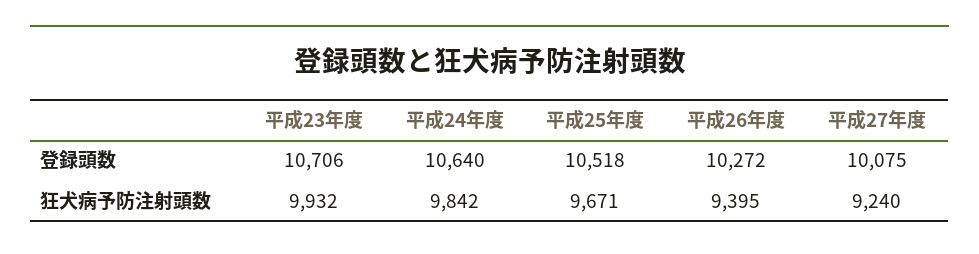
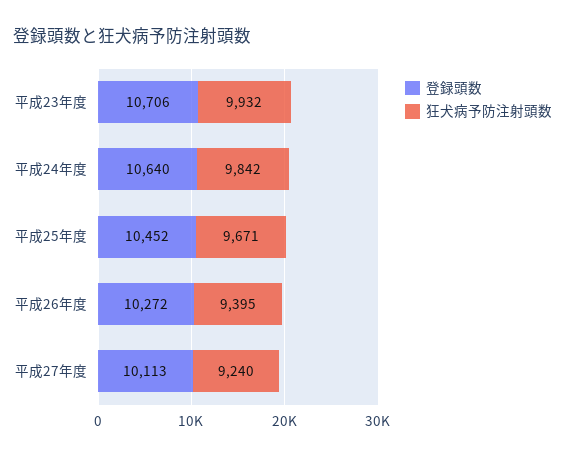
登録頭数, 平成25年度: 10518 -> 10452
登録頭数, 平成27年度: 10075 -> 10113

